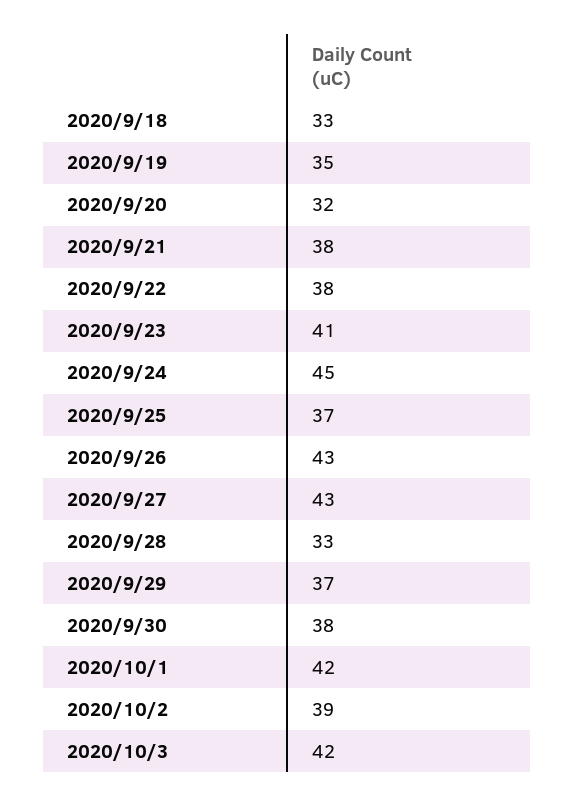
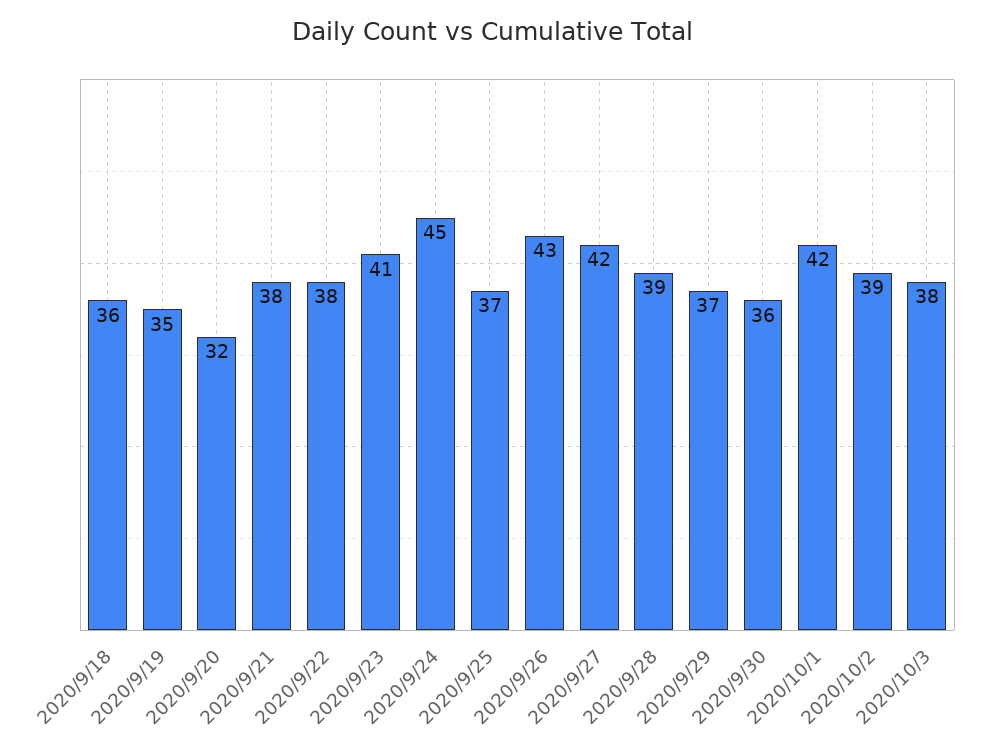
2020/9/18: 33 -> 36
2020/9/27: 43 -> 42
2020/9/28: 33 -> 39
2020/9/30: 38 -> 36
2020/10/3: 42 -> 38

